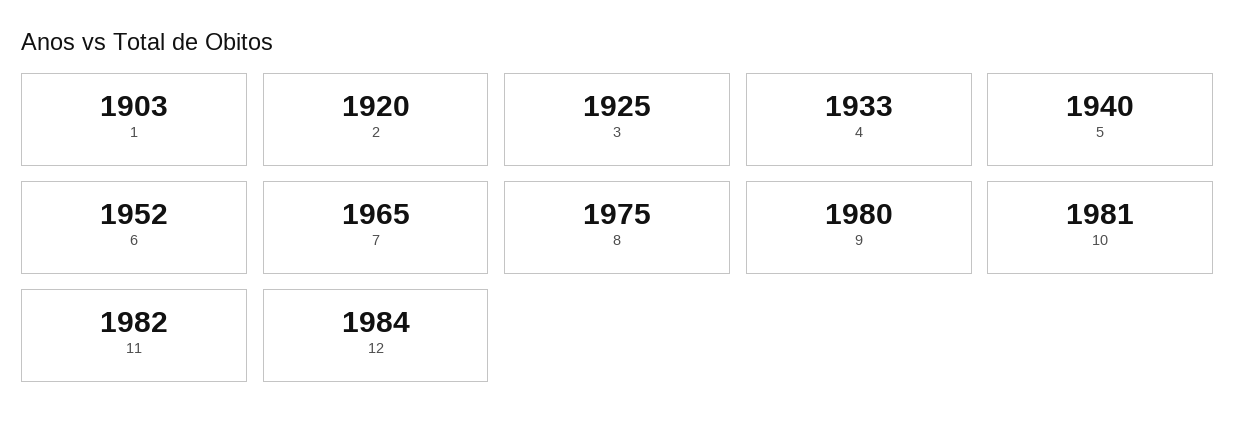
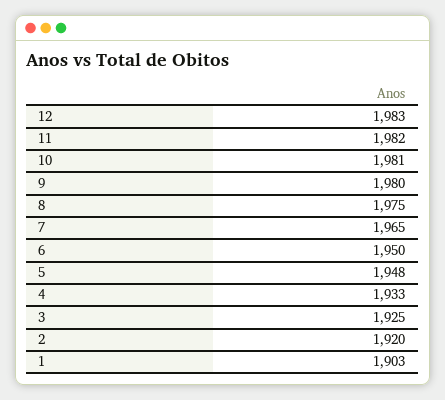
5: 1940 -> 1948
6: 1952 -> 1950
12: 1984 -> 1983

